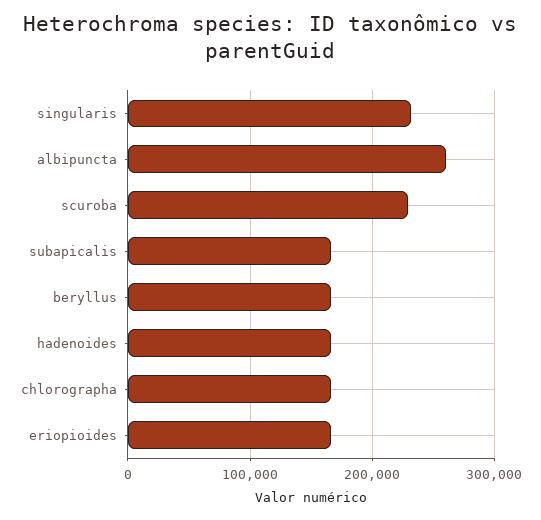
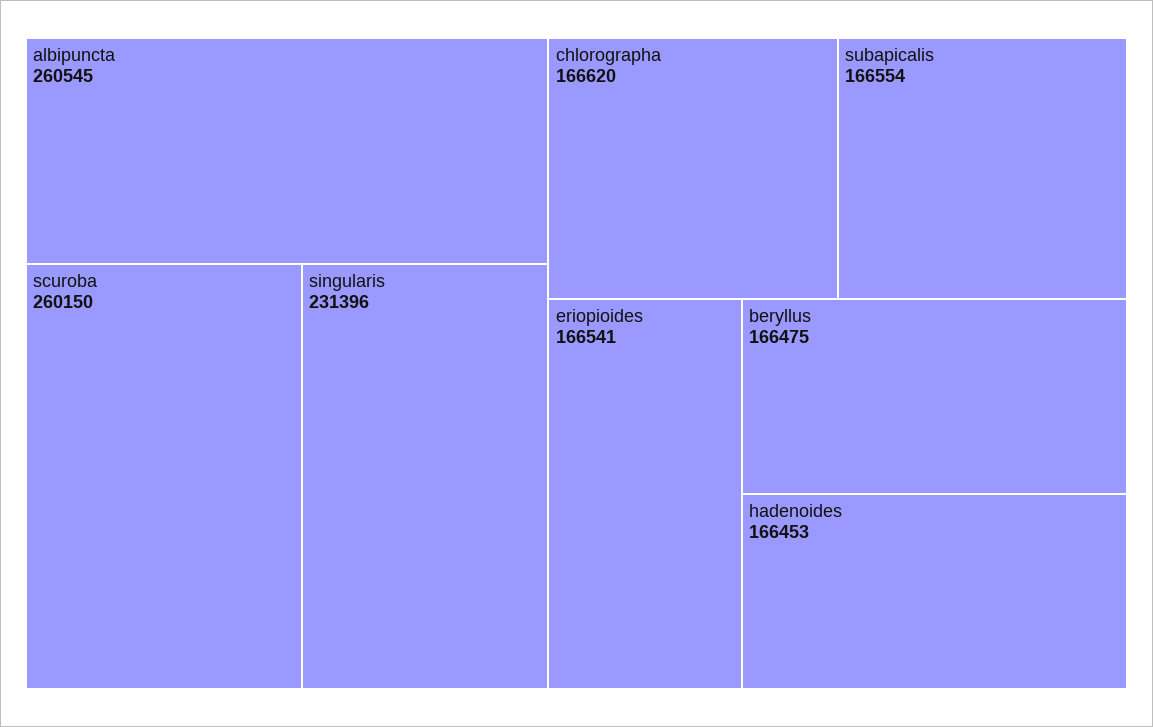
scuroba: 230000 -> 260150

